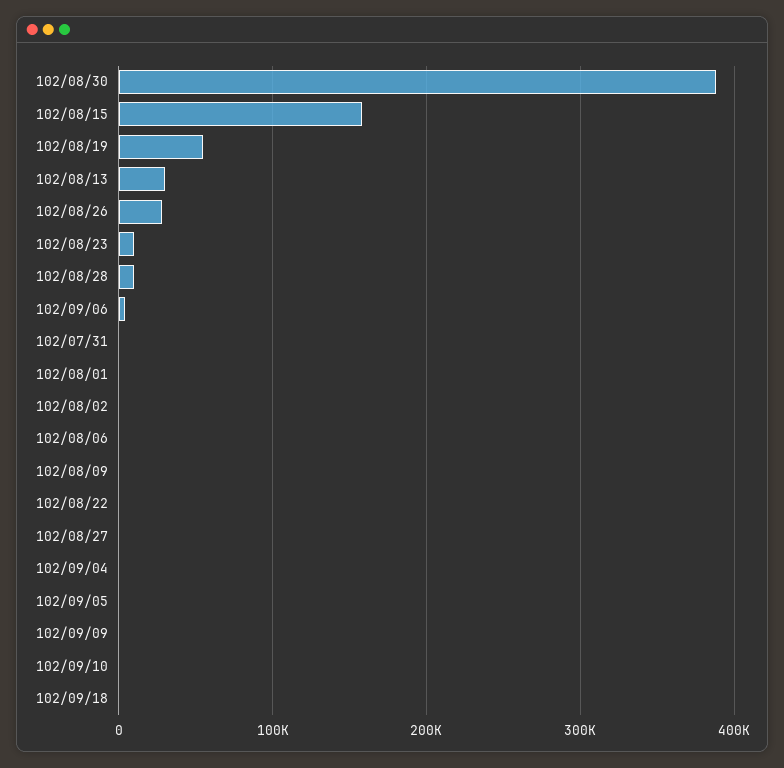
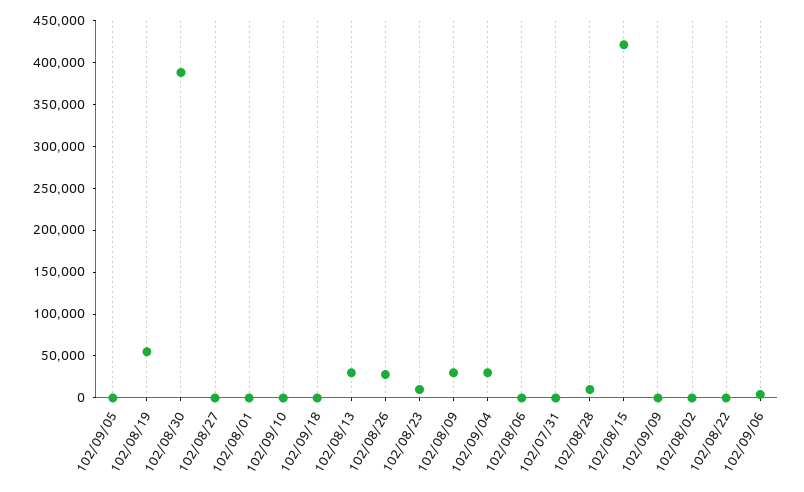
102/08/15: 160000 -> 420000
102/08/09: 0 -> 30000
102/09/04: 0 -> 30000

